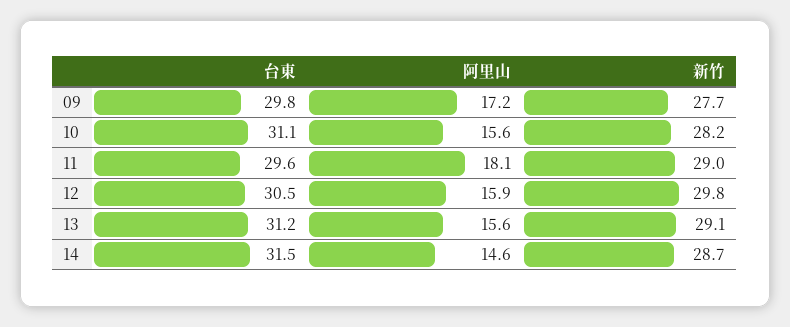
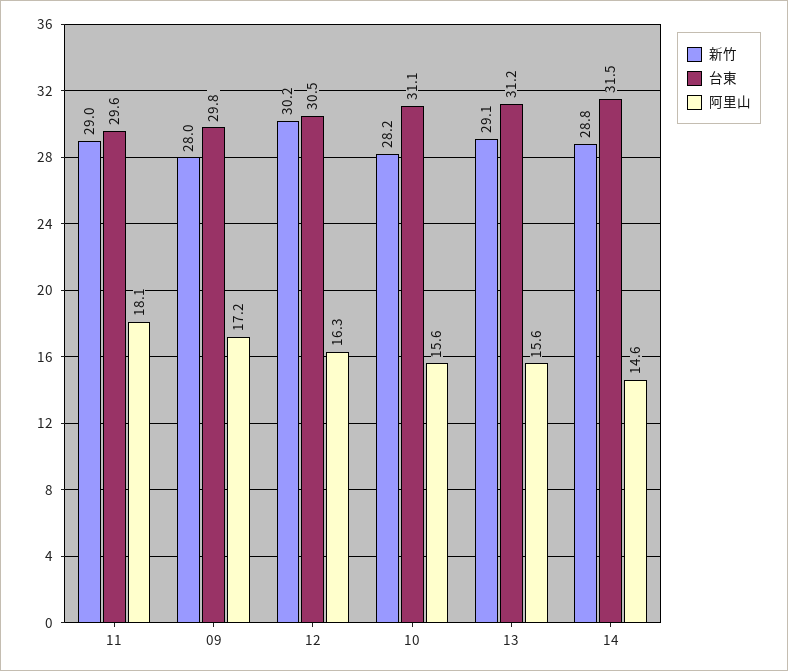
新竹, 09: 27.7 -> 28
阿里山, 12: 15.9 -> 16.3
新竹, 12: 29.8 -> 30.2
新竹, 14: 28.7 -> 28.8

